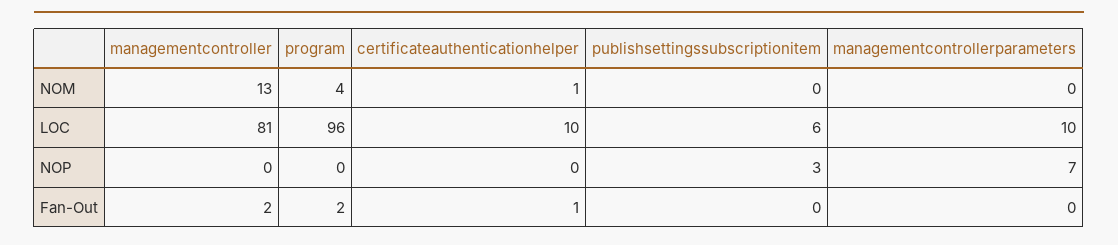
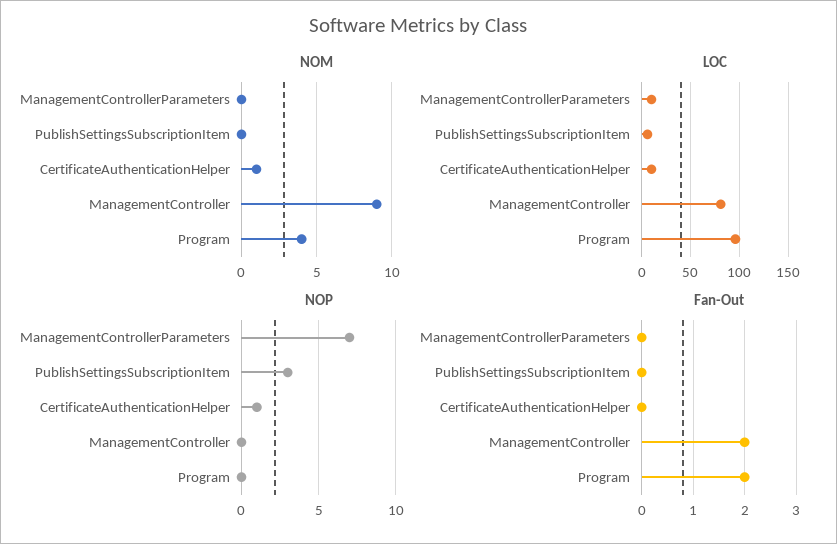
NOM, managementcontroller: 13 -> 9
NOP, certificateauthenticationhelper: 0 -> 1
Fan-Out, certificateauthenticationhelper: 1 -> 0

